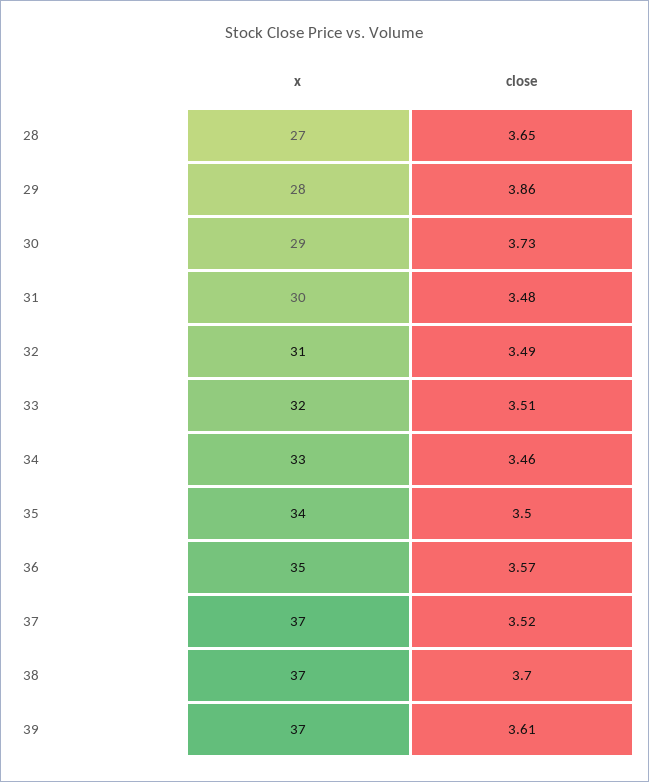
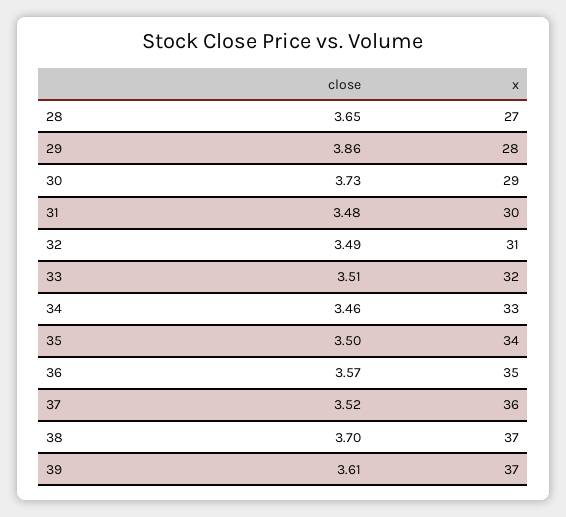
x, 37: 37 -> 36

